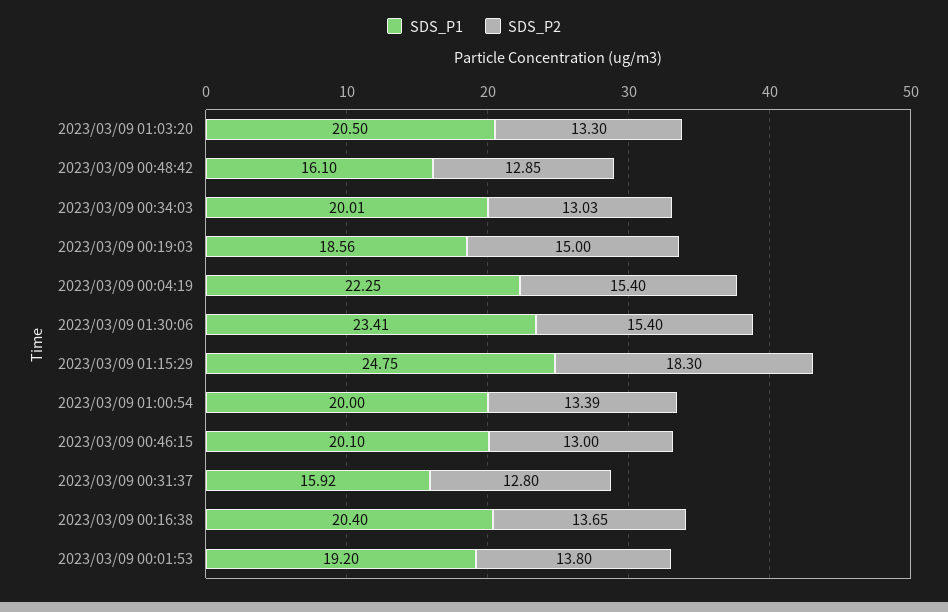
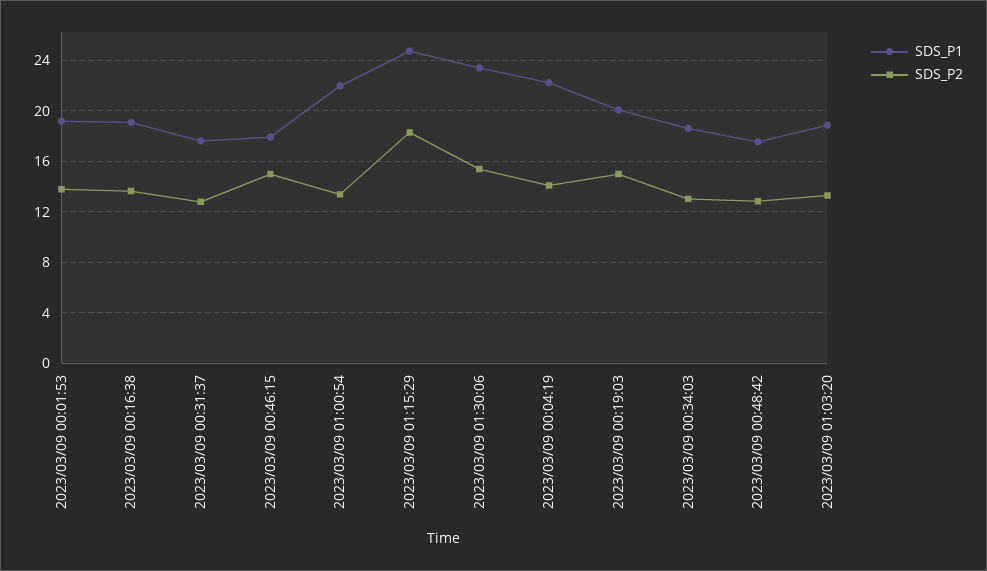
SDS_P1, 2023/03/09 01:03:20: 20.5 -> 19
SDS_P1, 2023/03/09 00:48:42: 16.1 -> 17.5
SDS_P1, 2023/03/09 00:34:03: 20.01 -> 18.5
SDS_P1, 2023/03/09 00:19:03: 18.56 -> 20
SDS_P2, 2023/03/09 00:04:19: 15.4 -> 14
SDS_P1, 2023/03/09 01:00:54: 20 -> 22
SDS_P1, 2023/03/09 00:46:15: 20.1 -> 18
SDS_P2, 2023/03/09 00:46:15: 13 -> 15
SDS_P1, 2023/03/09 00:31:37: 15.92 -> 17.5
SDS_P1, 2023/03/09 00:16:38: 20.4 -> 19

